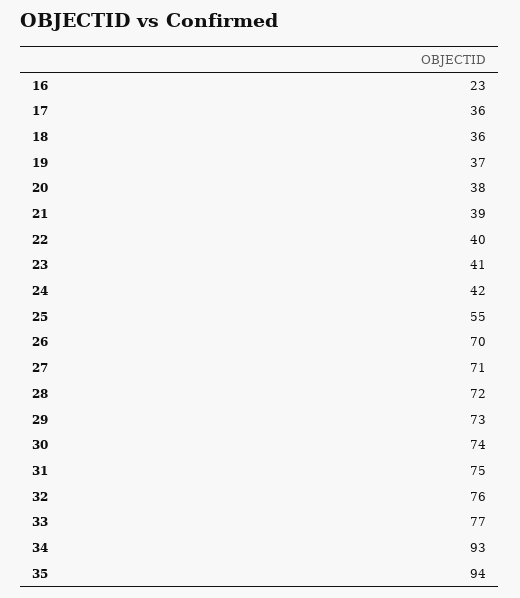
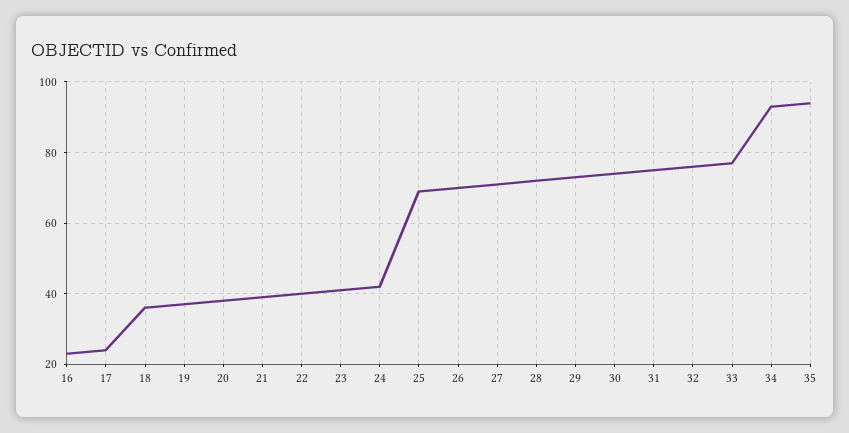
17: 36 -> 25
25: 55 -> 70

